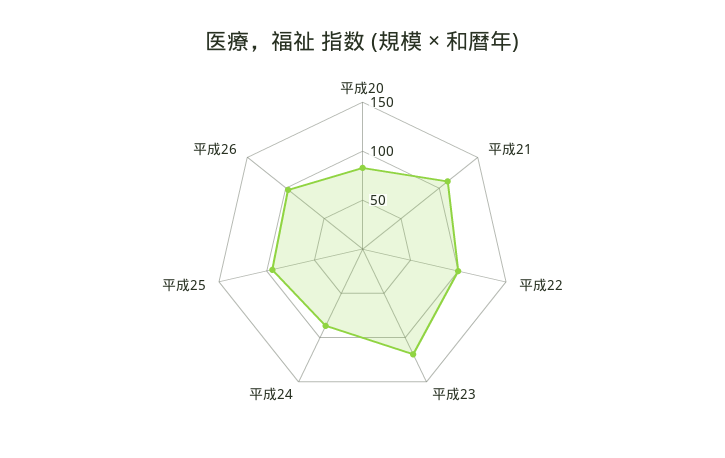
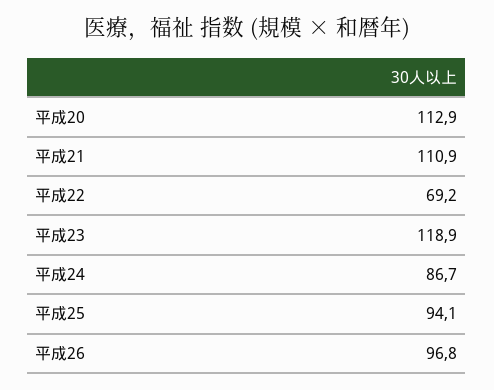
平成20: 80 -> 112.9
平成22: 100 -> 69.2

